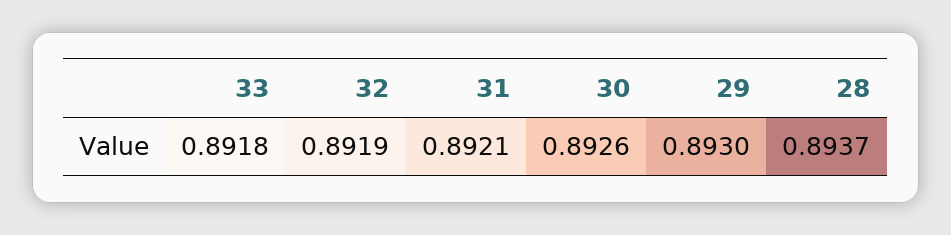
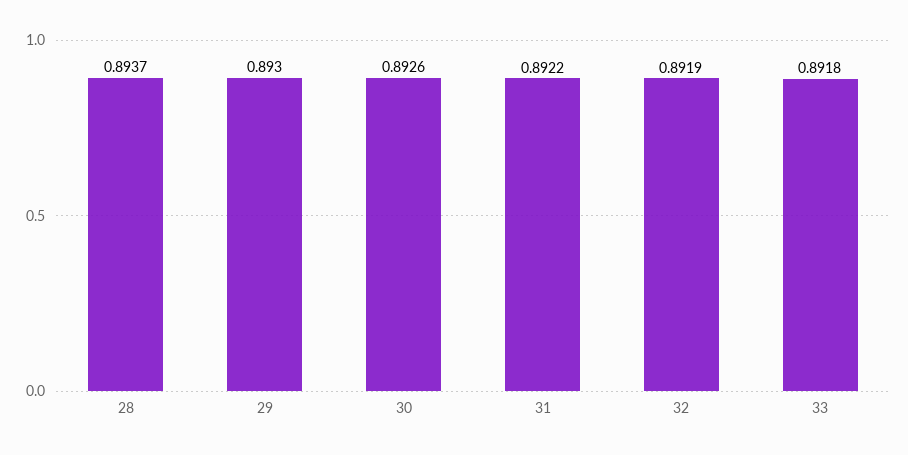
31: 0.8921 -> 0.8922

